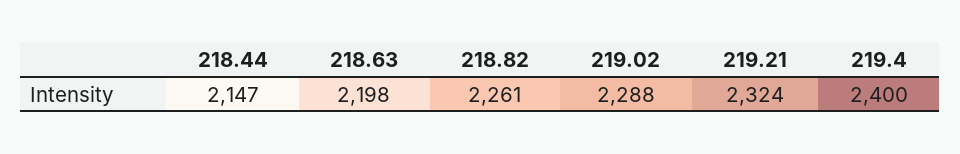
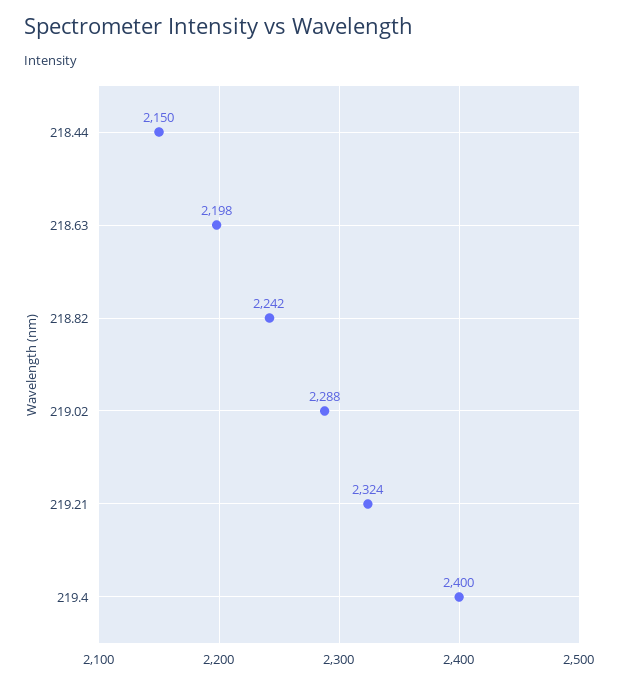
218.44: 2147 -> 2150
218.82: 2261 -> 2242

